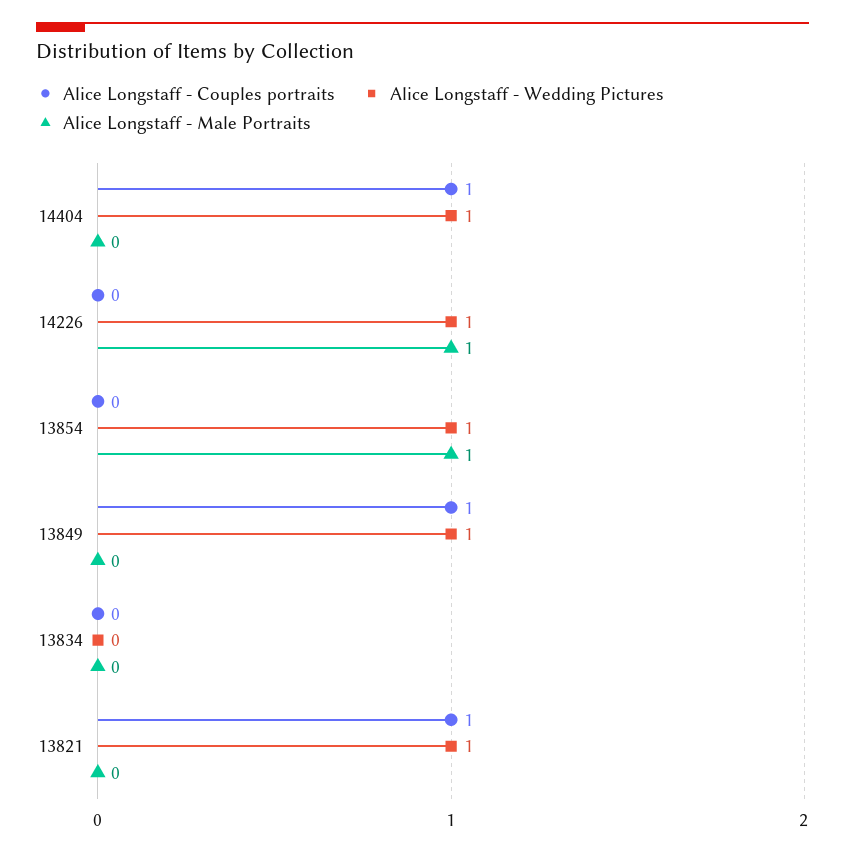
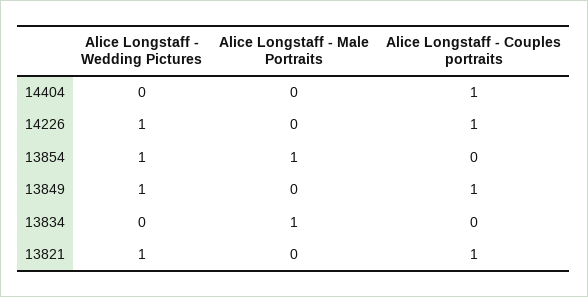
Alice Longstaff - Wedding Pictures, 14404: 1 -> 0
Alice Longstaff - Couples portraits, 14226: 0 -> 1
Alice Longstaff - Male Portraits, 14226: 1 -> 0
Alice Longstaff - Male Portraits, 13834: 0 -> 1

